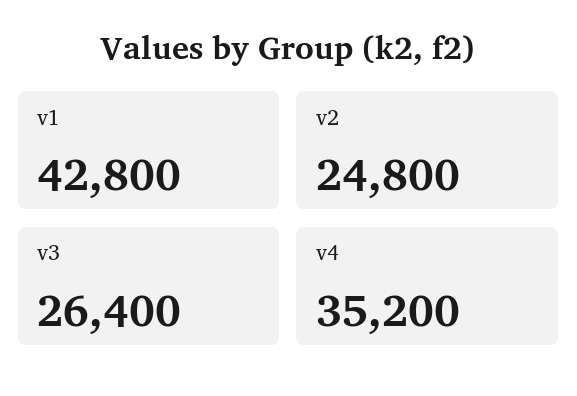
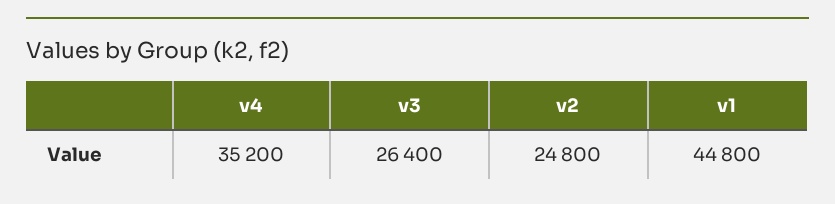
v1: 42800 -> 44800

